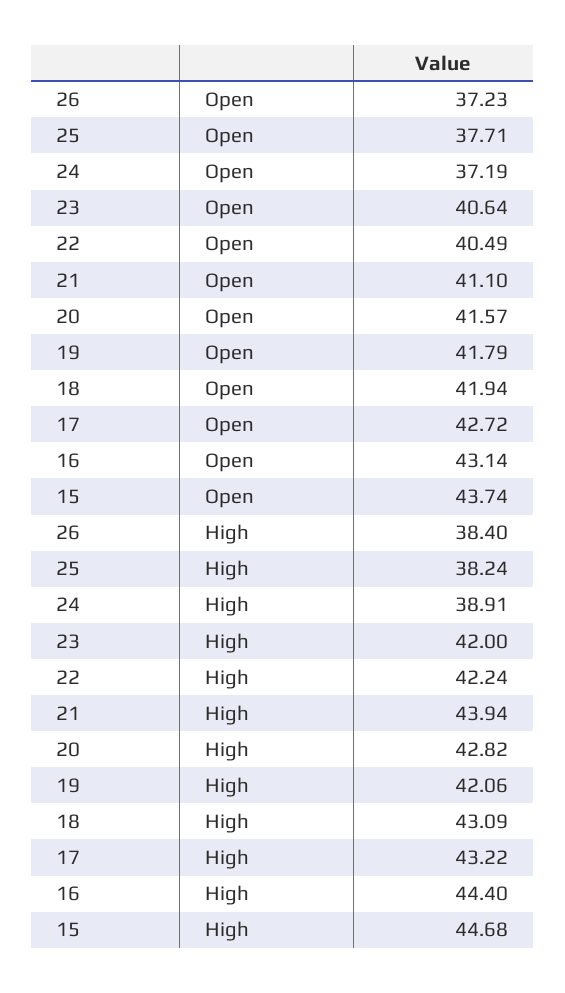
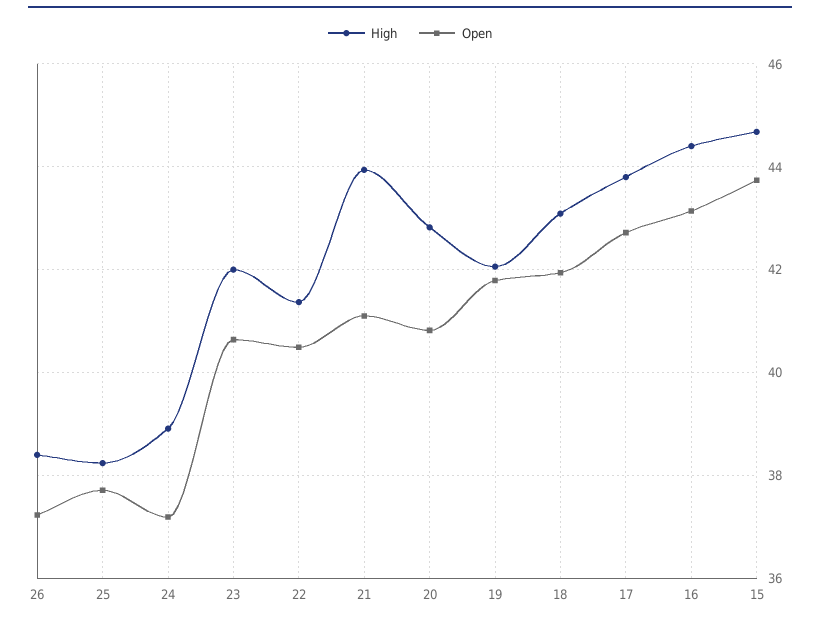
Open, 20: 41.57 -> 40.8
High, 22: 42.24 -> 41.4
High, 17: 43.22 -> 43.8

